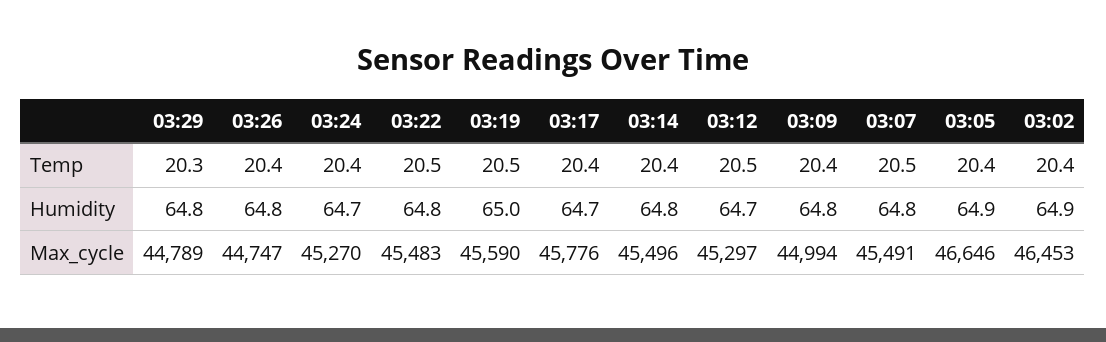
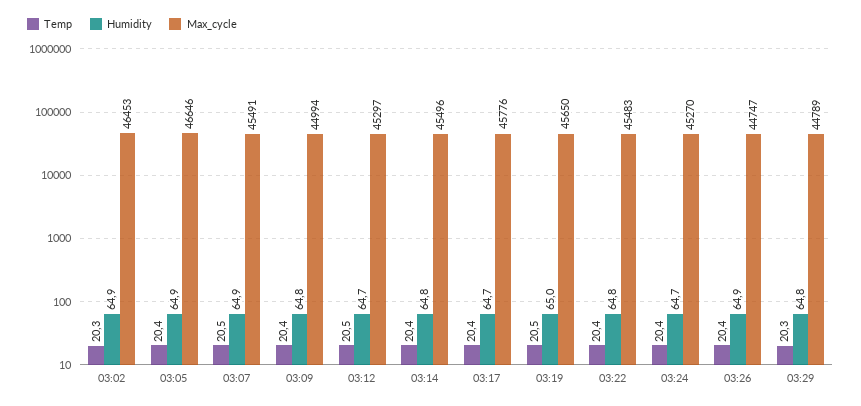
Temp, 03:22: 20.5 -> 20.4
Temp, 03:02: 20.4 -> 20.3
Humidity, 03:26: 64.8 -> 64.9
Humidity, 03:07: 64.8 -> 64.9
Max_cycle, 03:19: 45590 -> 45650

